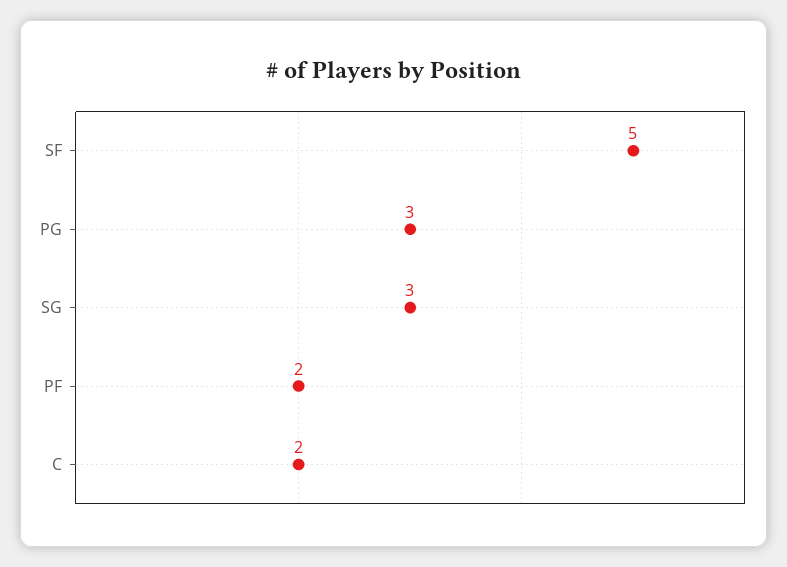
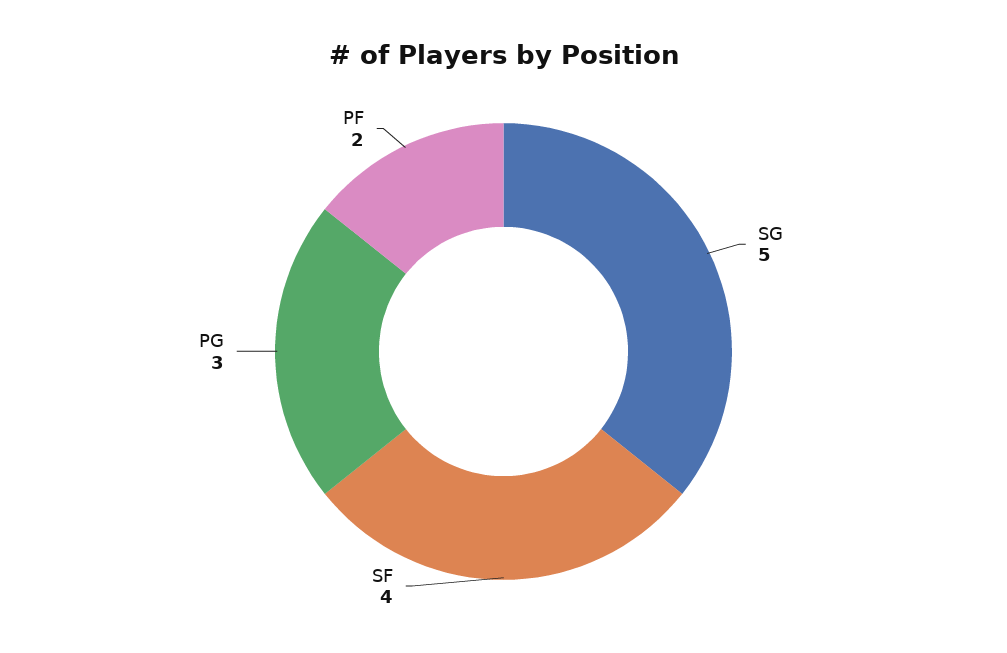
SF: 5 -> 4
SG: 3 -> 5
C: 2 -> none

